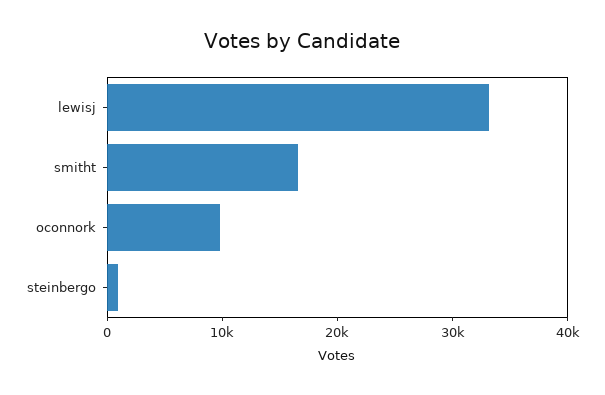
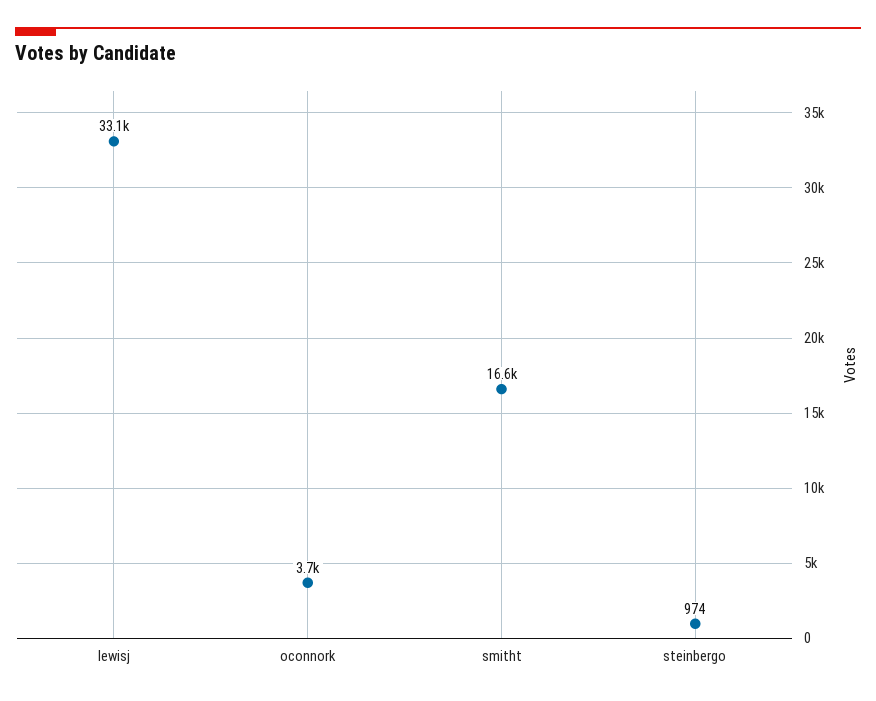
oconnork: 10000 -> 3700

